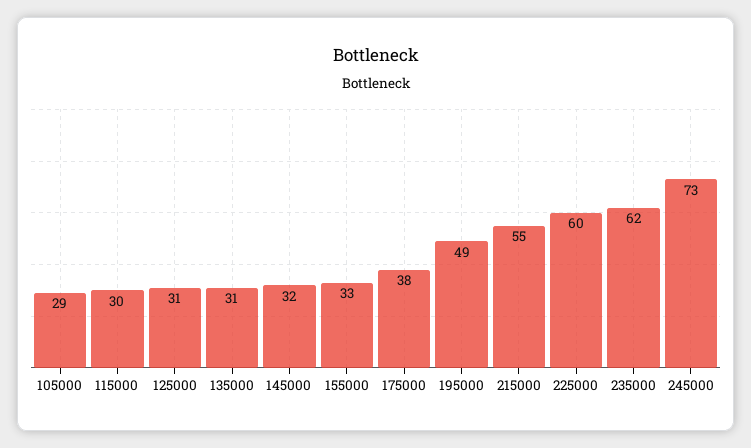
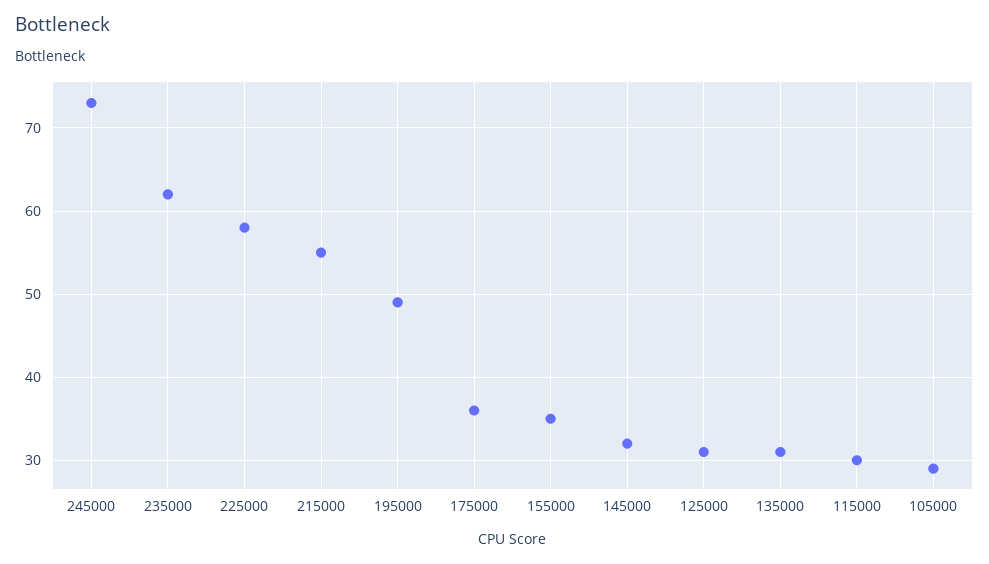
155000: 33 -> 35
175000: 38 -> 36
225000: 60 -> 58

